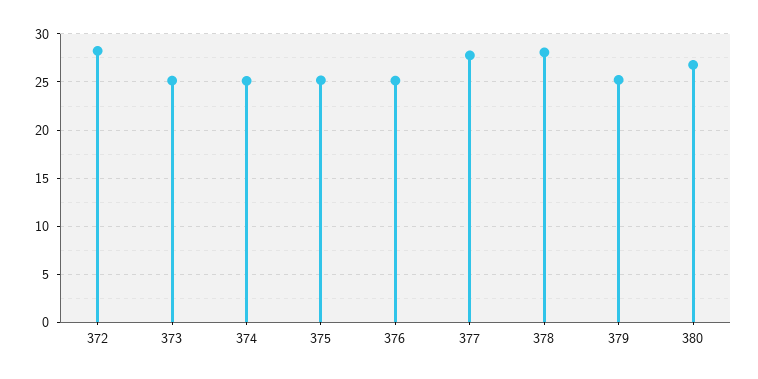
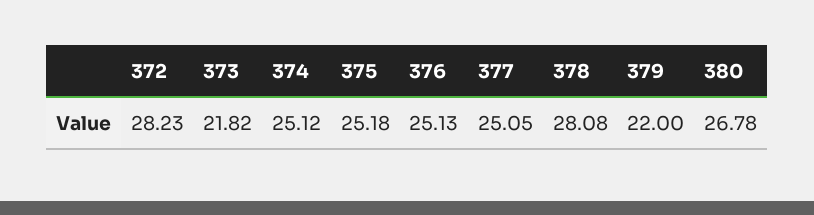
373: 25 -> 21.82
377: 28 -> 25.05
379: 25 -> 22

